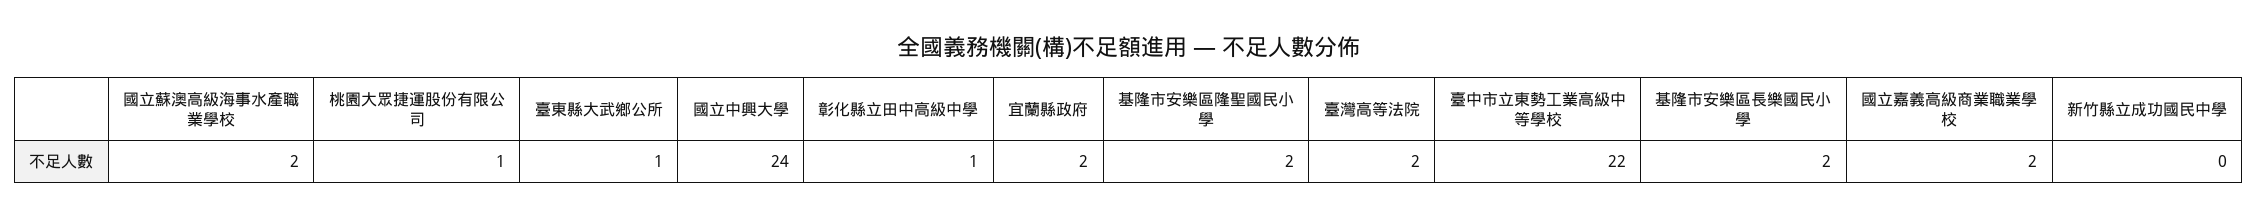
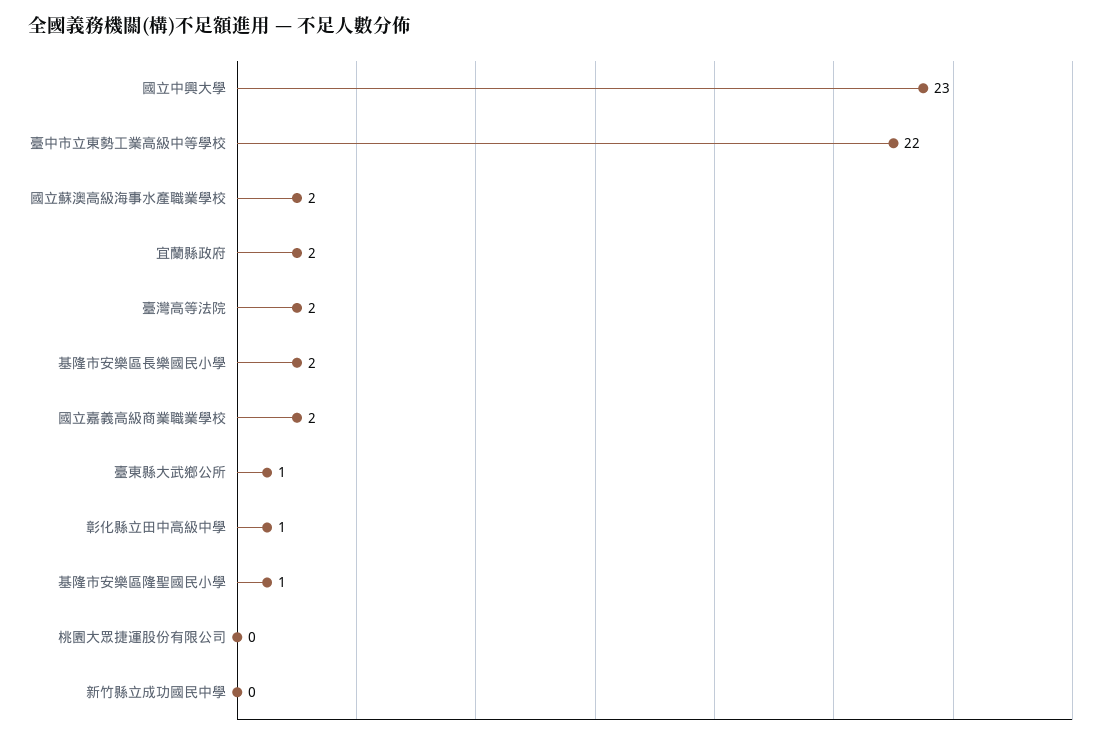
桃園大眾捷運股份有限公司: 1 -> 0
國立中興大學: 24 -> 23
基隆市安樂區隆聖國民小學: 2 -> 1

